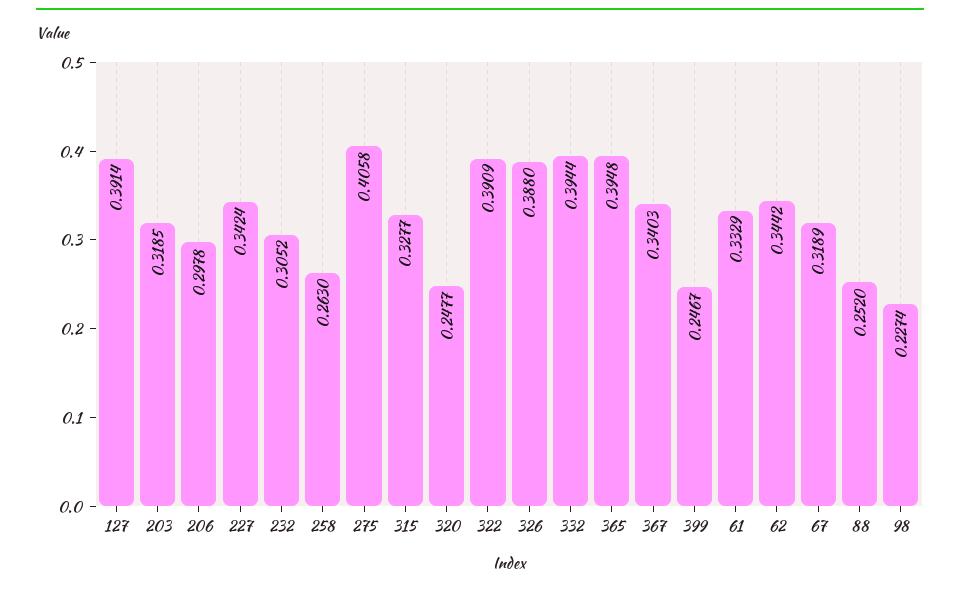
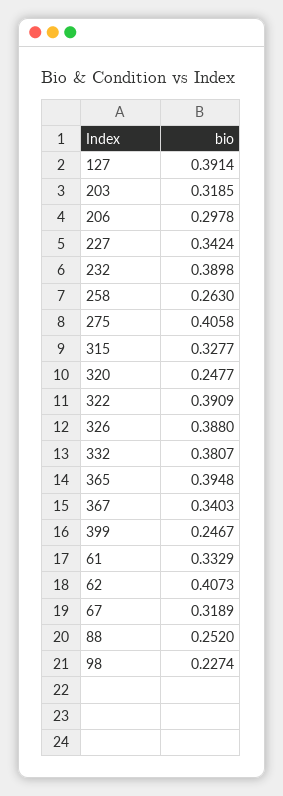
232: 0.3052 -> 0.3898
332: 0.3944 -> 0.3807
62: 0.3442 -> 0.4073

